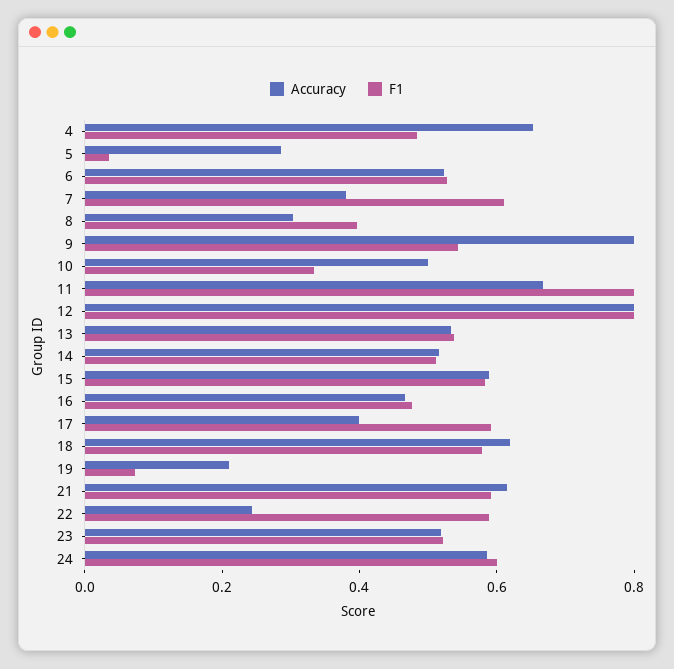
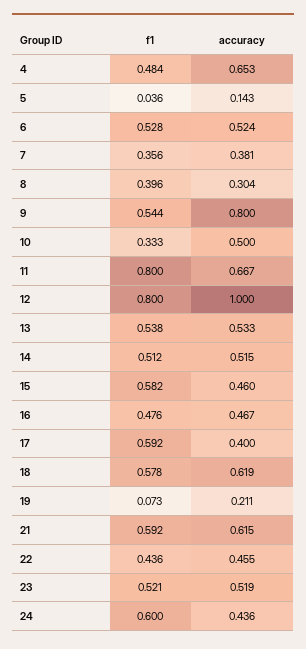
Accuracy, 5: 0.3 -> 0.143
F1, 7: 0.6 -> 0.356
Accuracy, 12: 0.8 -> 1
Accuracy, 15: 0.6 -> 0.46
Accuracy, 22: 0.25 -> 0.455
F1, 22: 0.6 -> 0.436
Accuracy, 24: 0.6 -> 0.436

